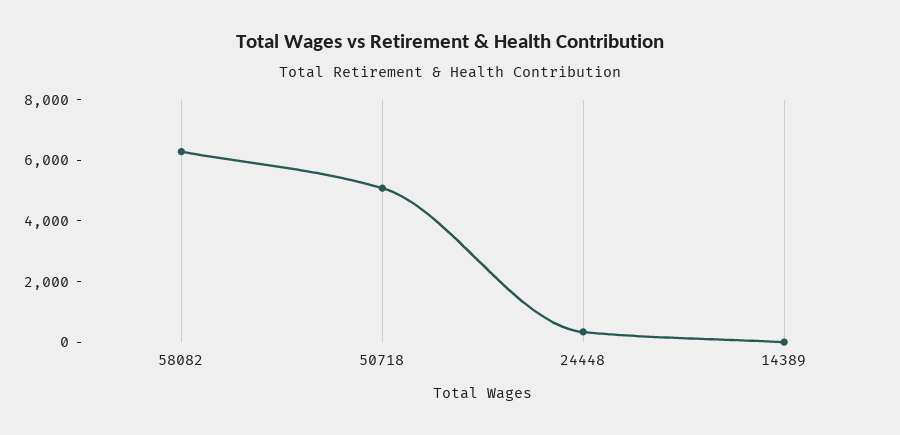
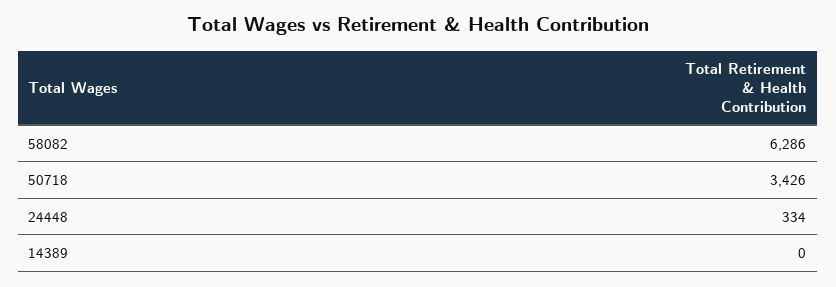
50718: 5000 -> 3426

